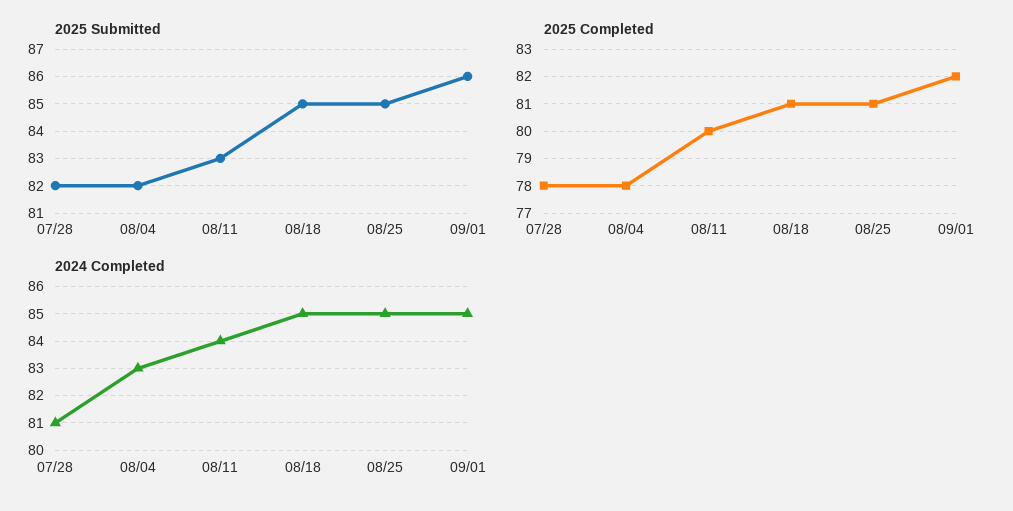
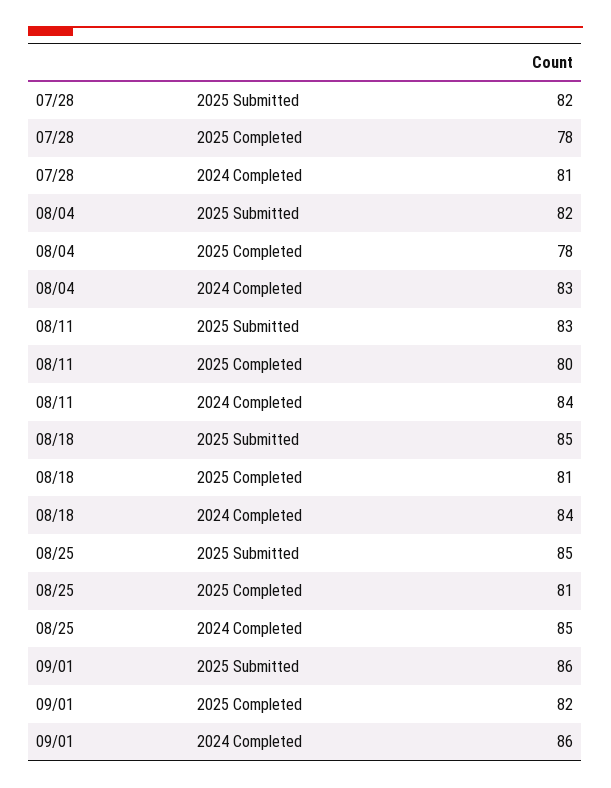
2024 Completed, 08/18: 85 -> 84
2024 Completed, 09/01: 85 -> 86

